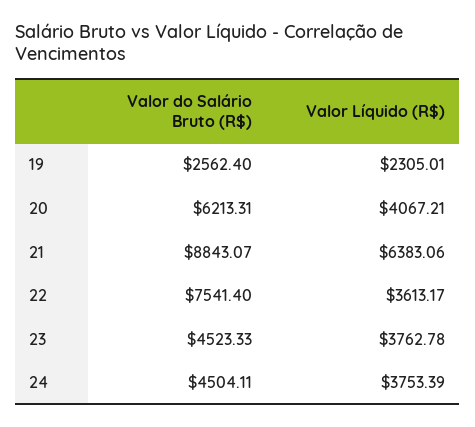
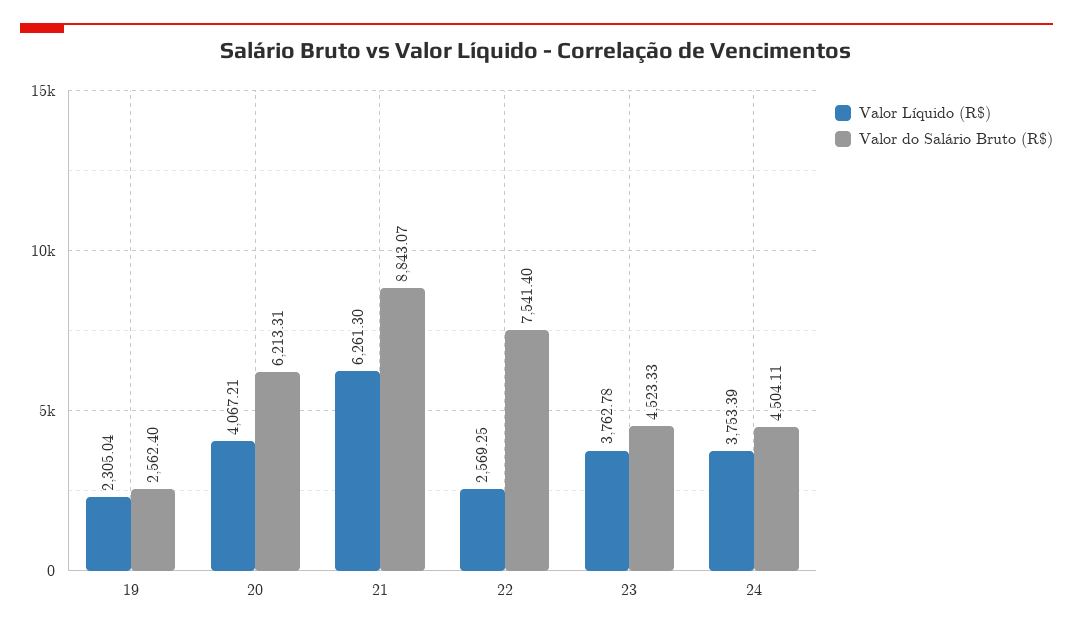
Valor Líquido (R$), 19: 2305.01 -> 2305.04
Valor Líquido (R$), 21: 6383.06 -> 6261.3
Valor Líquido (R$), 22: 3613.17 -> 2569.25

